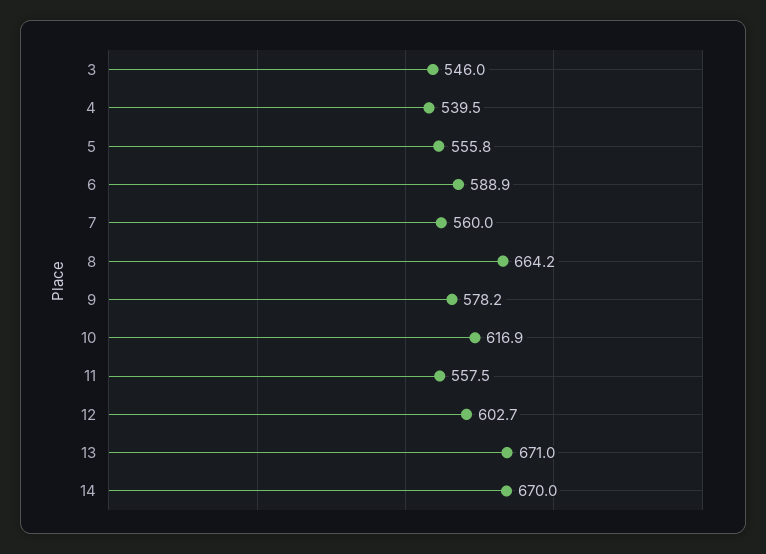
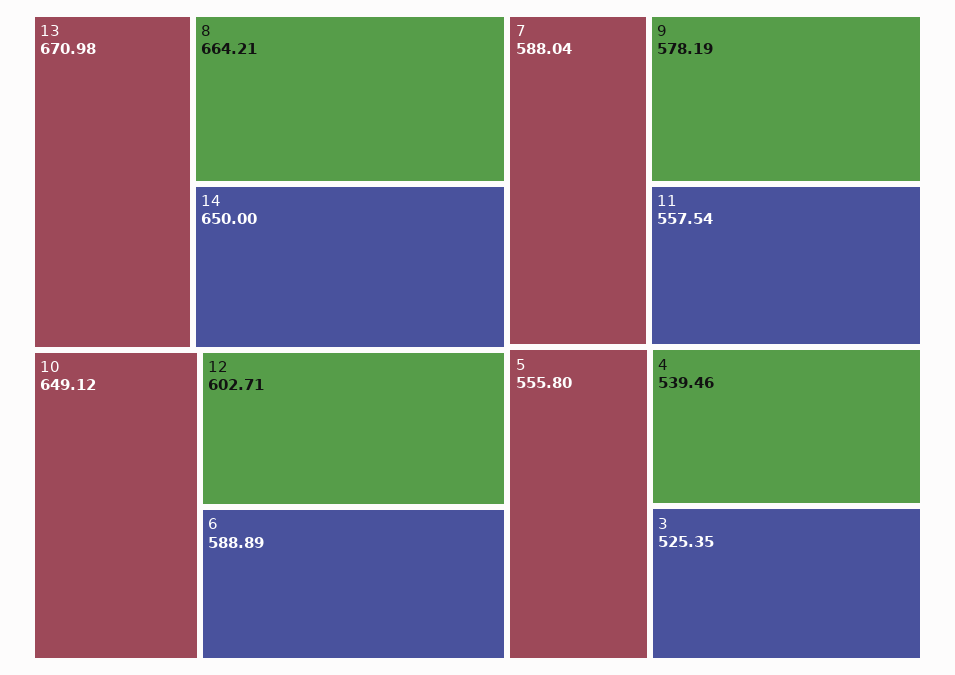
3: 546 -> 525.35
7: 560 -> 588.04
10: 616.9 -> 649.12
14: 670 -> 650

